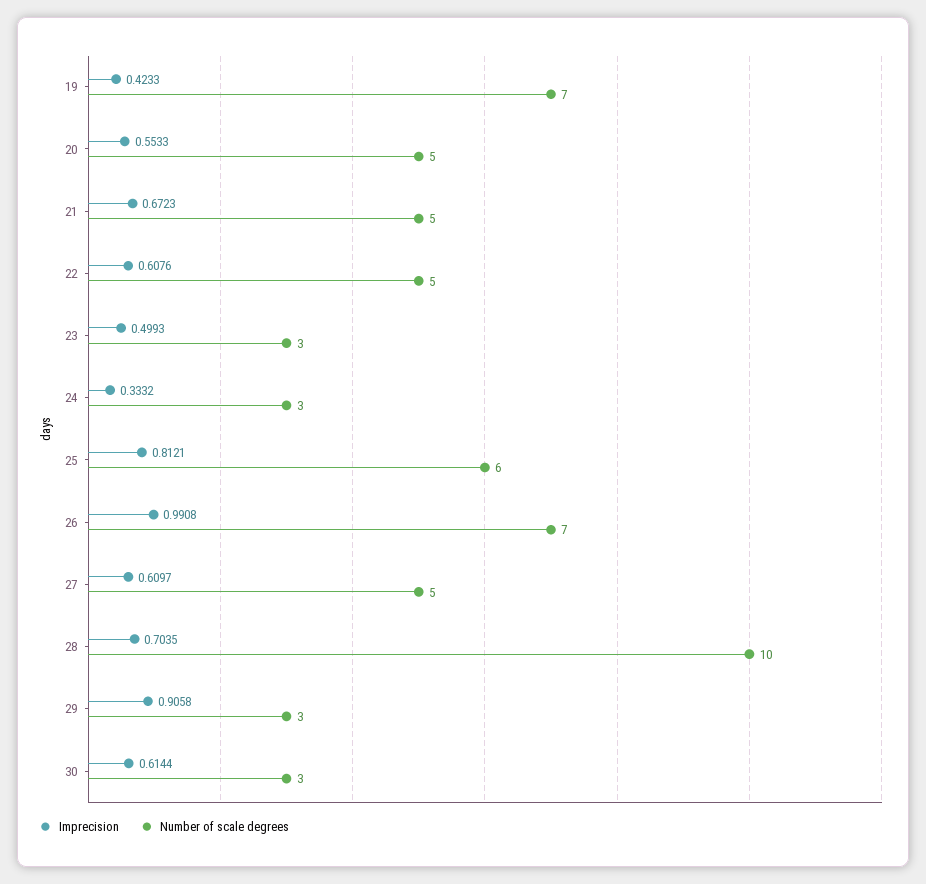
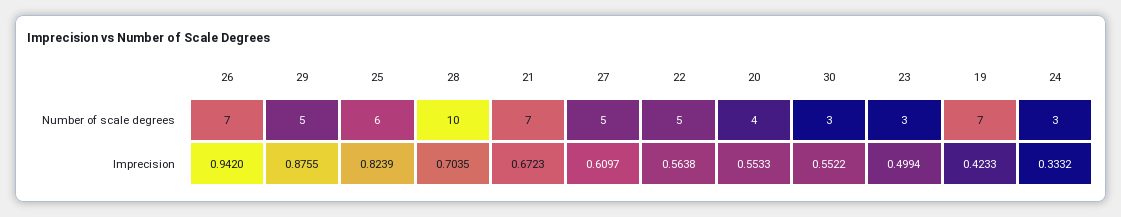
Number of scale degrees, 20: 5 -> 4
Number of scale degrees, 21: 5 -> 7
Imprecision, 22: 0.6076 -> 0.5638
Imprecision, 23: 0.4993 -> 0.4994
Imprecision, 25: 0.8121 -> 0.8239
Imprecision, 26: 0.9908 -> 0.942
Imprecision, 29: 0.9058 -> 0.8755
Number of scale degrees, 29: 3 -> 5
Imprecision, 30: 0.6144 -> 0.5522

